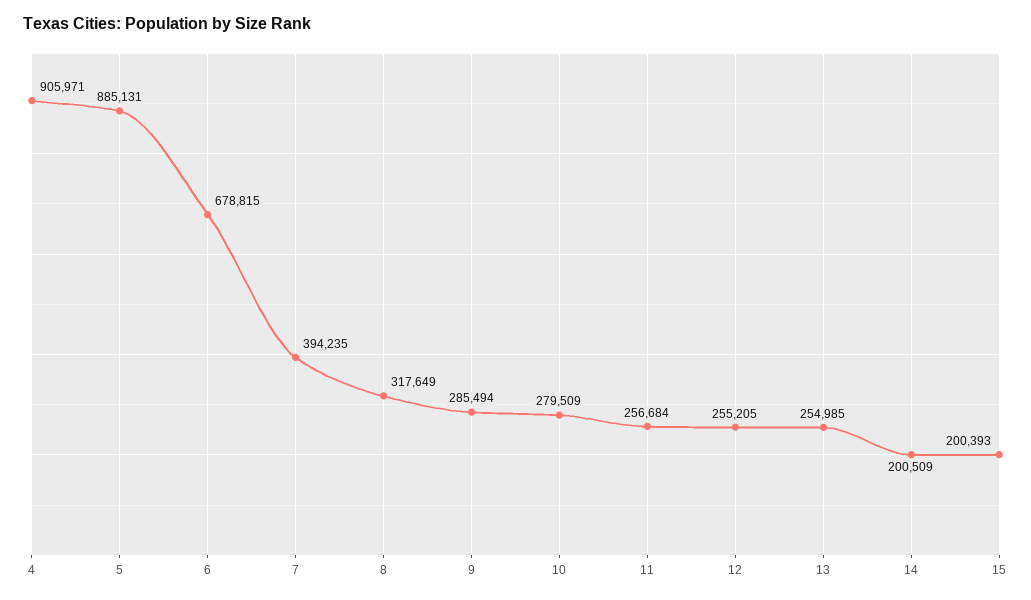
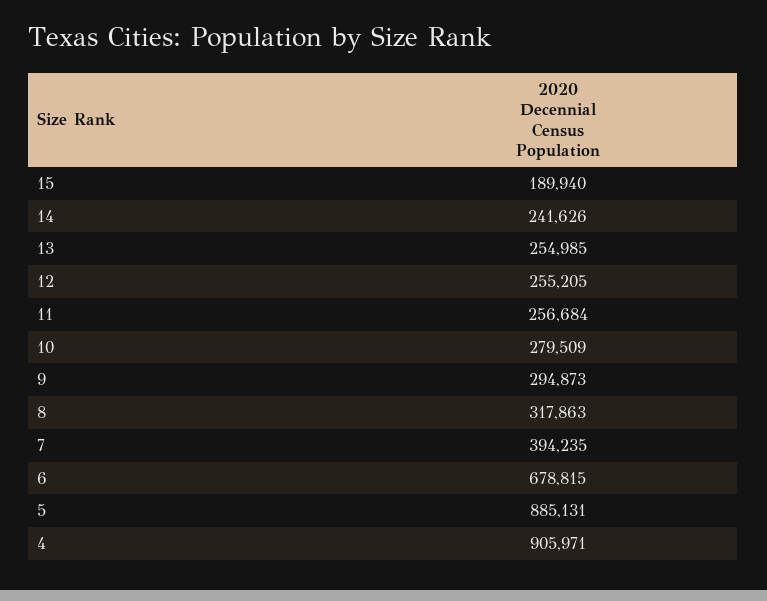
8: 317649 -> 317863
9: 285494 -> 294873
14: 200509 -> 241626
15: 200393 -> 189940

